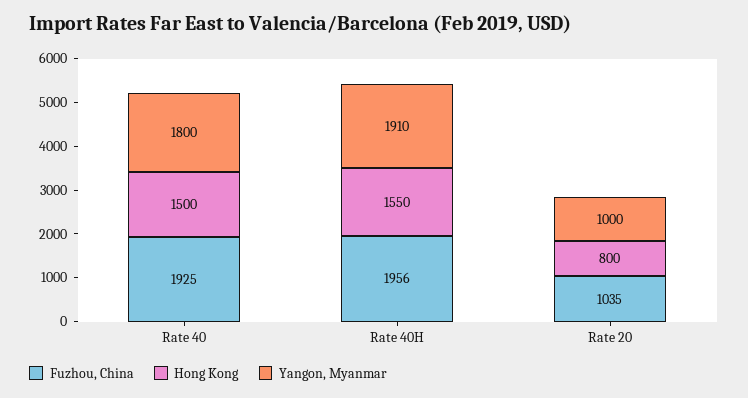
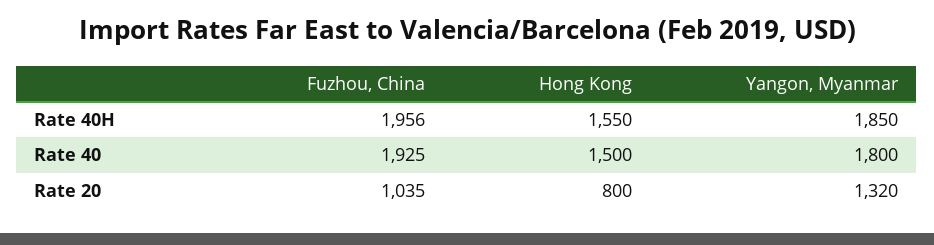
Yangon, Myanmar, Rate 40H: 1910 -> 1850
Yangon, Myanmar, Rate 20: 1000 -> 1320

